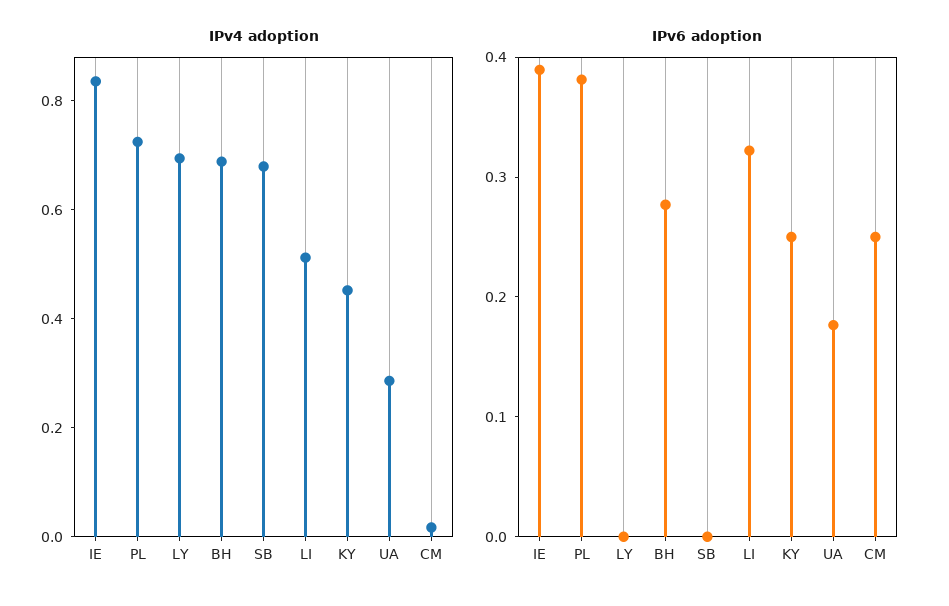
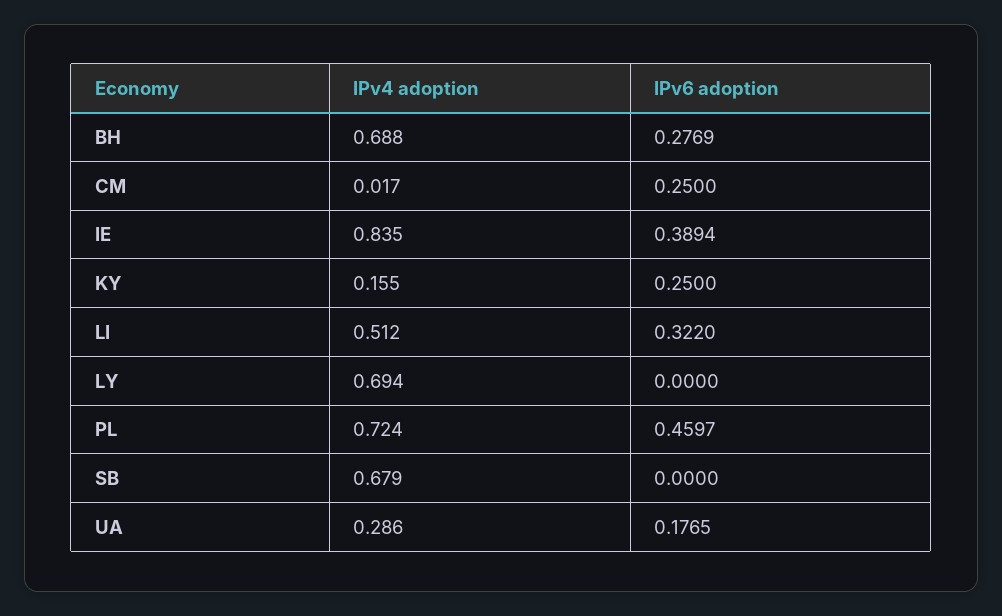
IPv4 adoption, KY: 0.45 -> 0.155
IPv6 adoption, PL: 0.38 -> 0.4597

